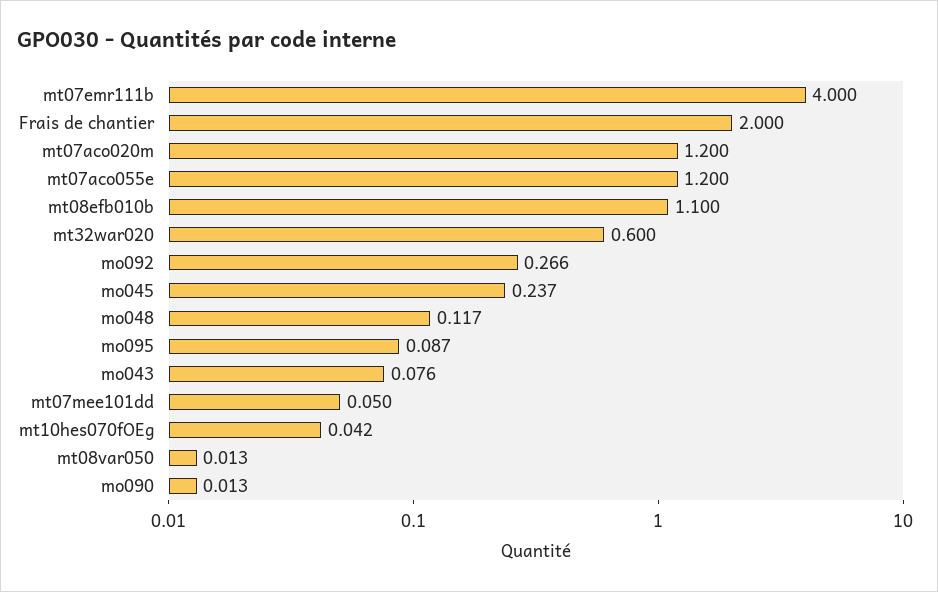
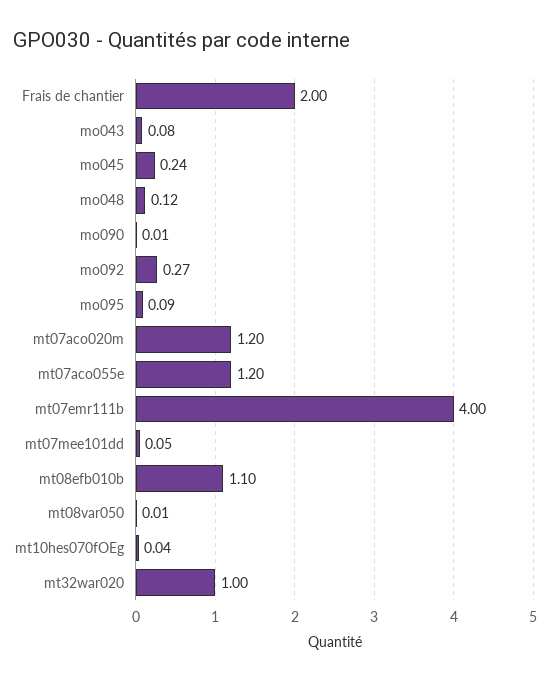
mt32war020: 0.6 -> 1

